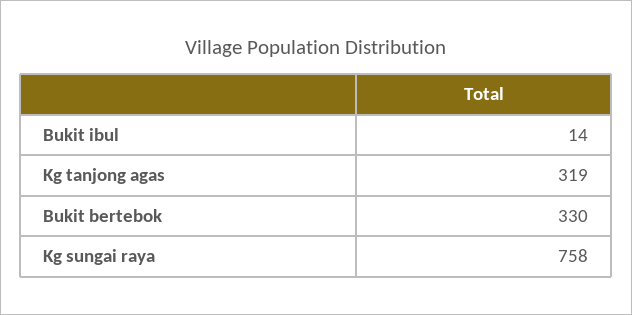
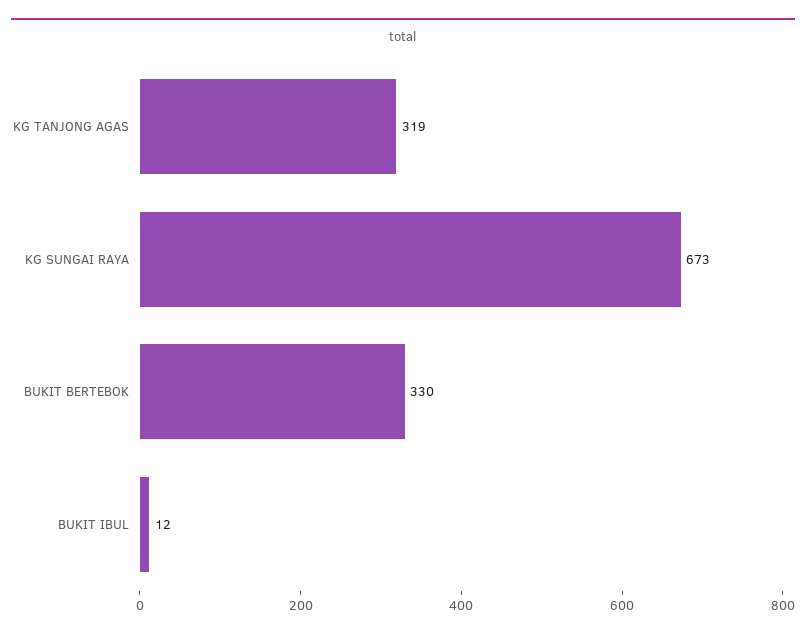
Bukit ibul: 14 -> 12
Kg sungai raya: 758 -> 673

